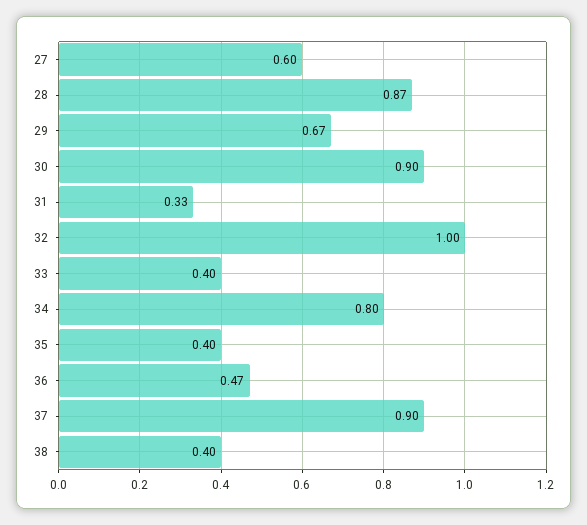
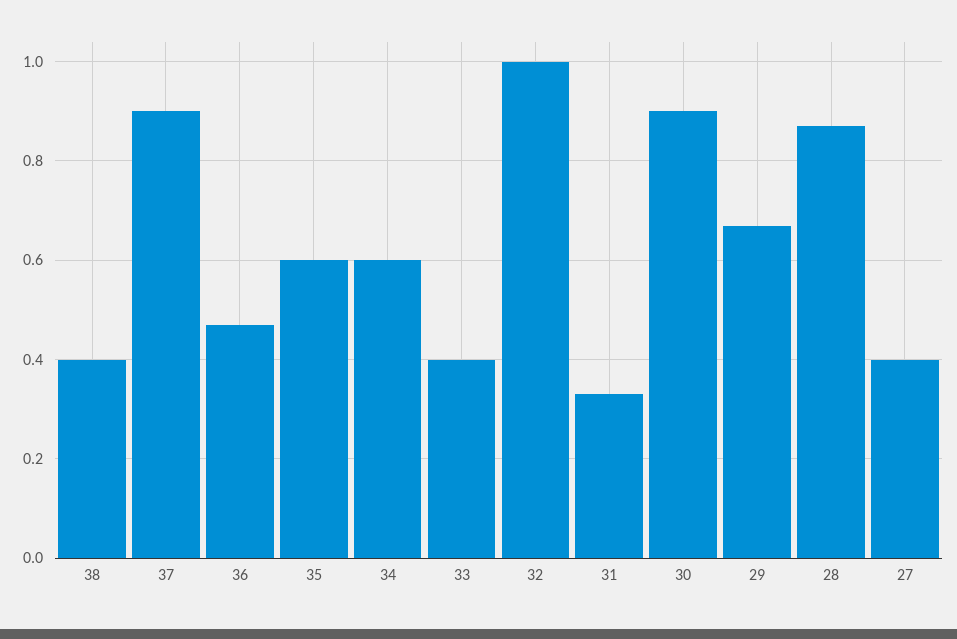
27: 0.6 -> 0.4
34: 0.8 -> 0.6
35: 0.4 -> 0.6

